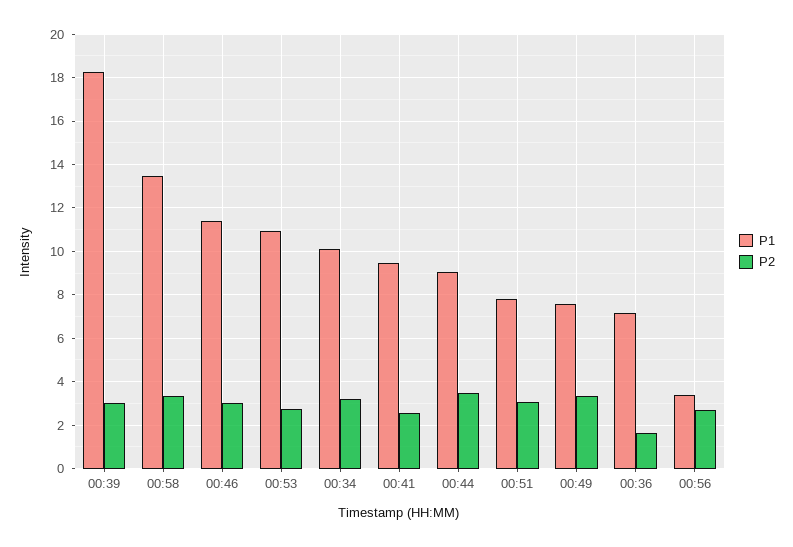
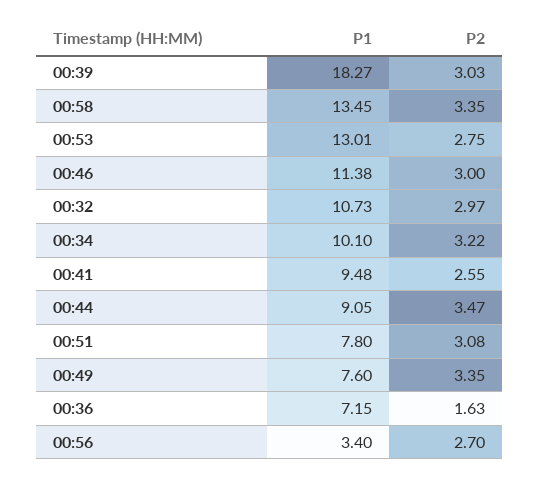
P1, 00:53: 11 -> 13.01
P1, 00:32: none -> 10.73
P2, 00:32: none -> 2.97

